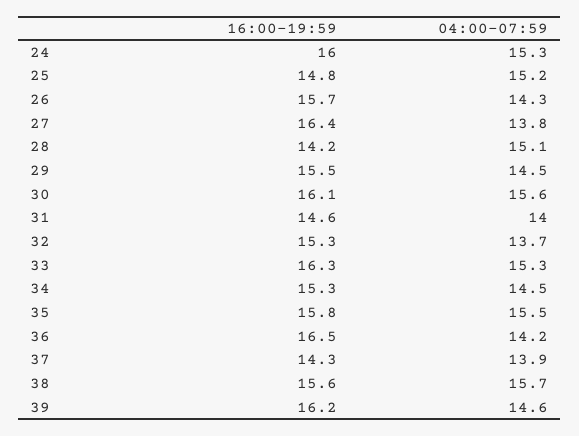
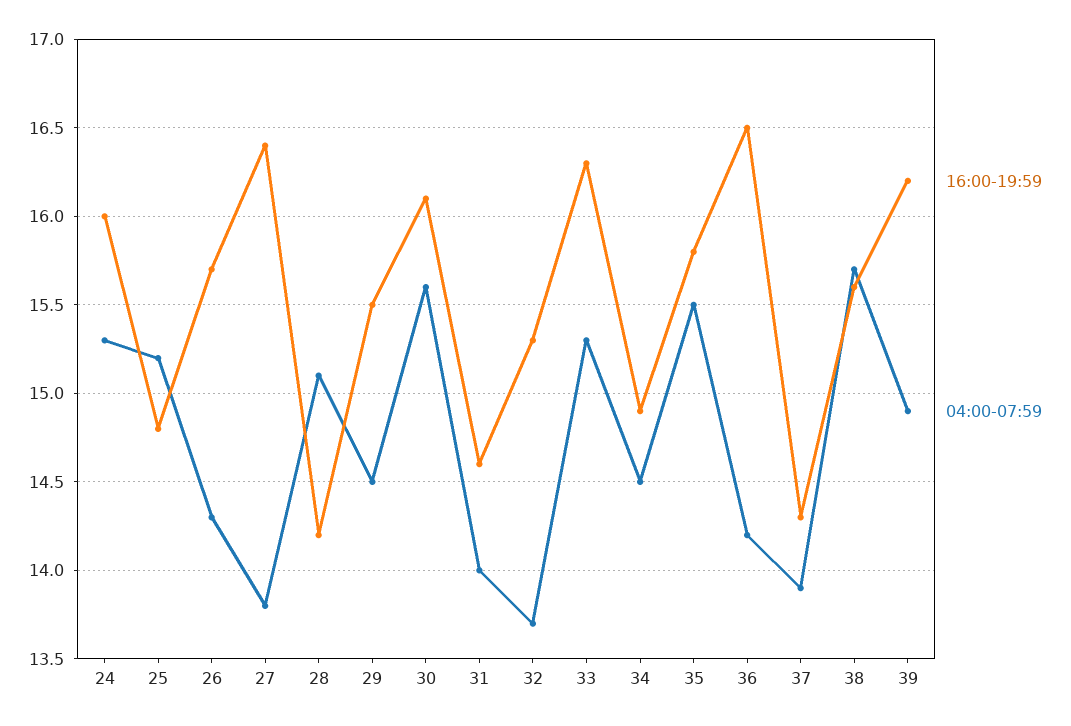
16:00-19:59, 34: 15.3 -> 14.9
04:00-07:59, 39: 14.6 -> 14.9

